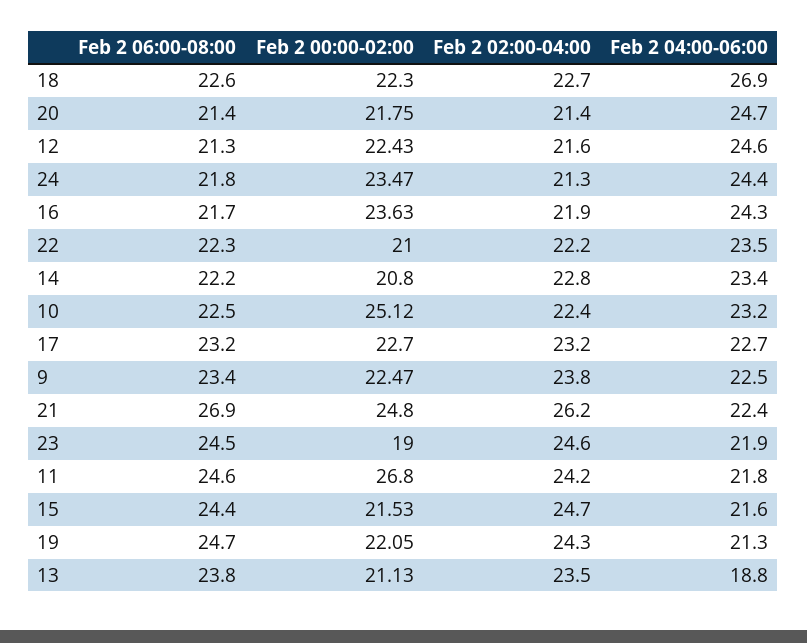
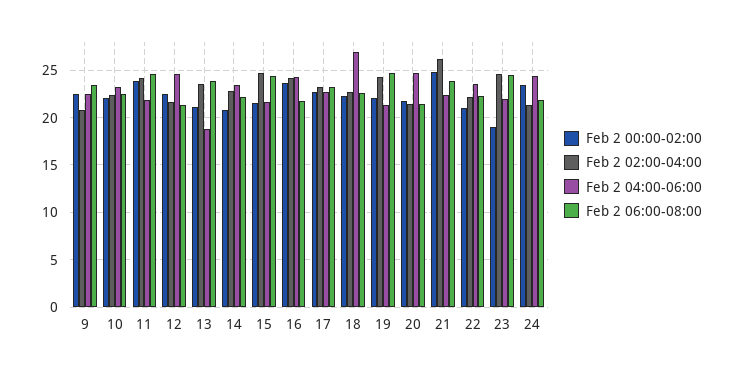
Feb 2 02:00-04:00, 16: 21.9 -> 24
Feb 2 00:00-02:00, 10: 25.12 -> 22
Feb 2 02:00-04:00, 9: 23.8 -> 21
Feb 2 06:00-08:00, 21: 26.9 -> 24
Feb 2 00:00-02:00, 11: 26.8 -> 24

